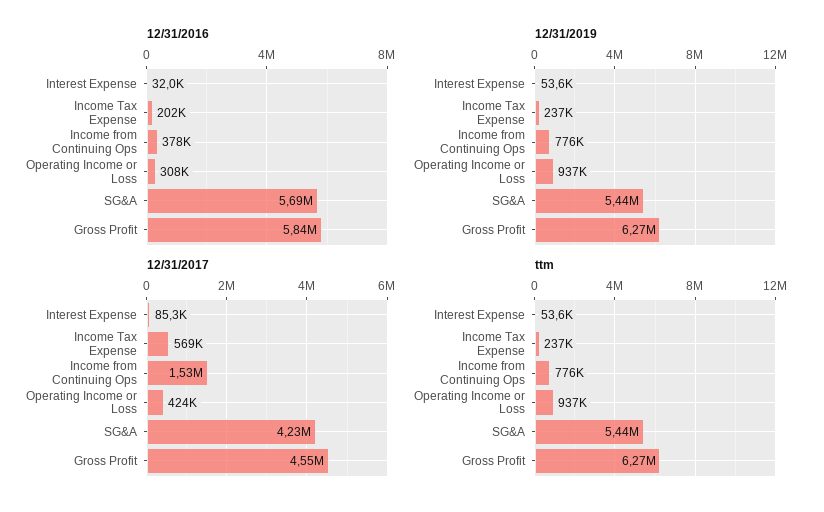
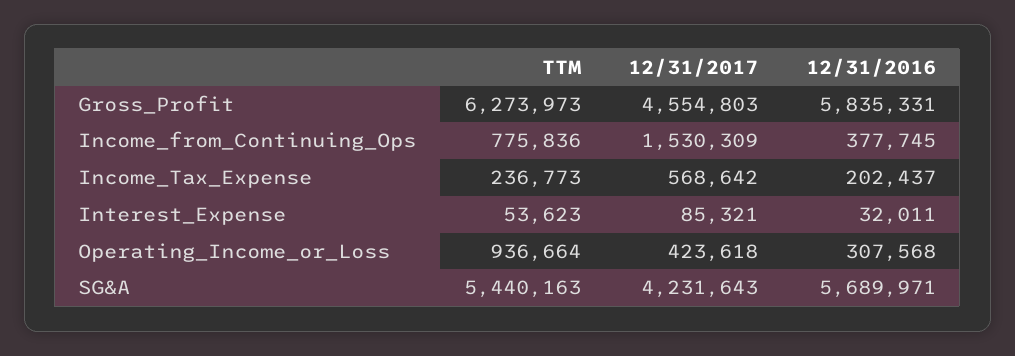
12/31/2019, Interest Expense: 53600 -> none
12/31/2019, Income Tax Expense: 237000 -> none
12/31/2019, Income from Continuing Ops: 776000 -> none
12/31/2019, Operating Income or Loss: 937000 -> none
12/31/2019, SG&A: 5440000 -> none
12/31/2019, Gross Profit: 6270000 -> none

